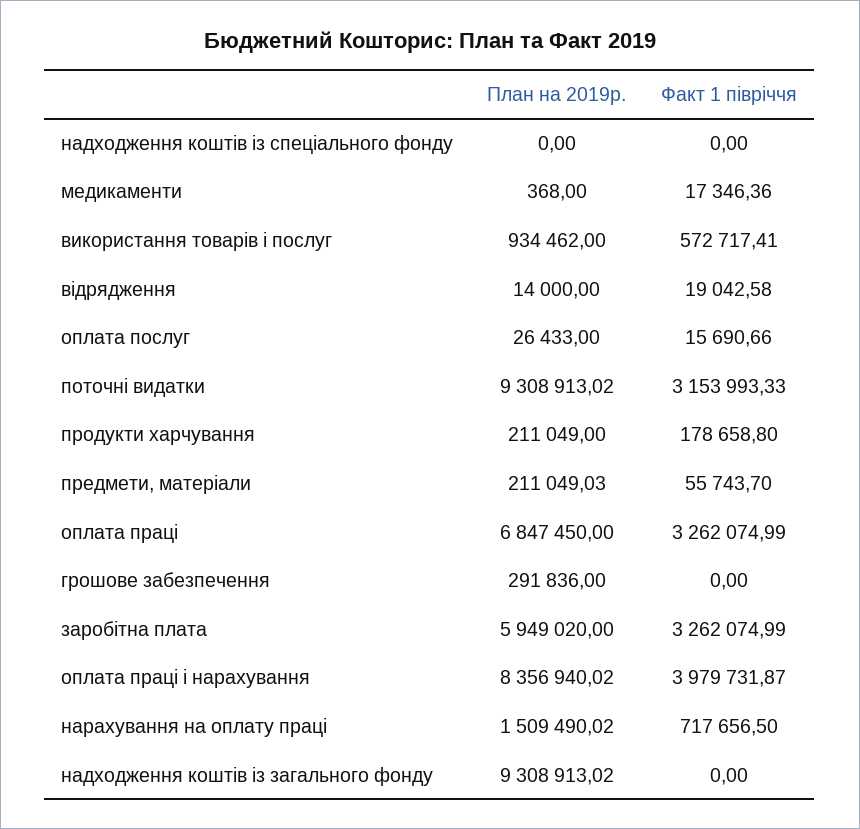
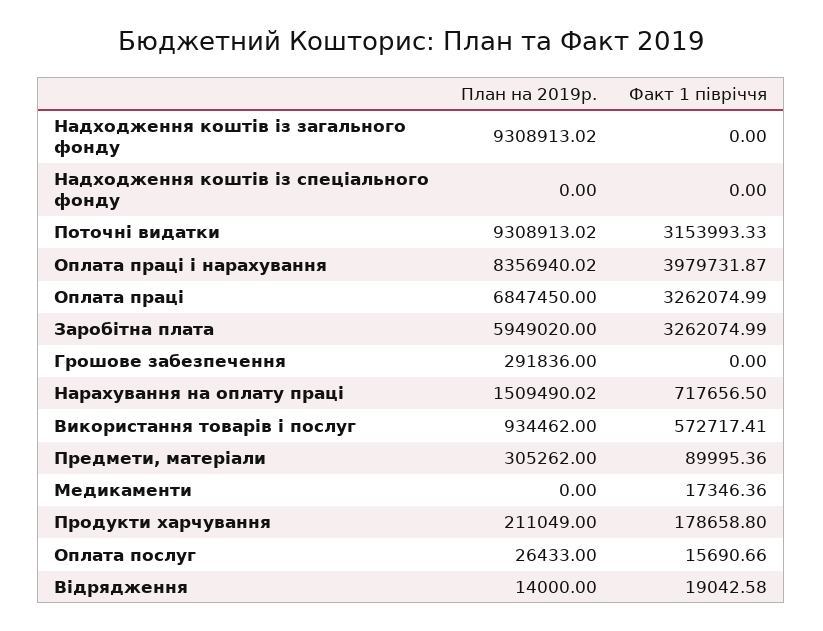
План на 2019р., медикаменти: 368 -> 0
План на 2019р., предмети, матеріали: 211049.03 -> 305262
Факт 1 півріччя, предмети, матеріали: 55743.7 -> 89995.36

